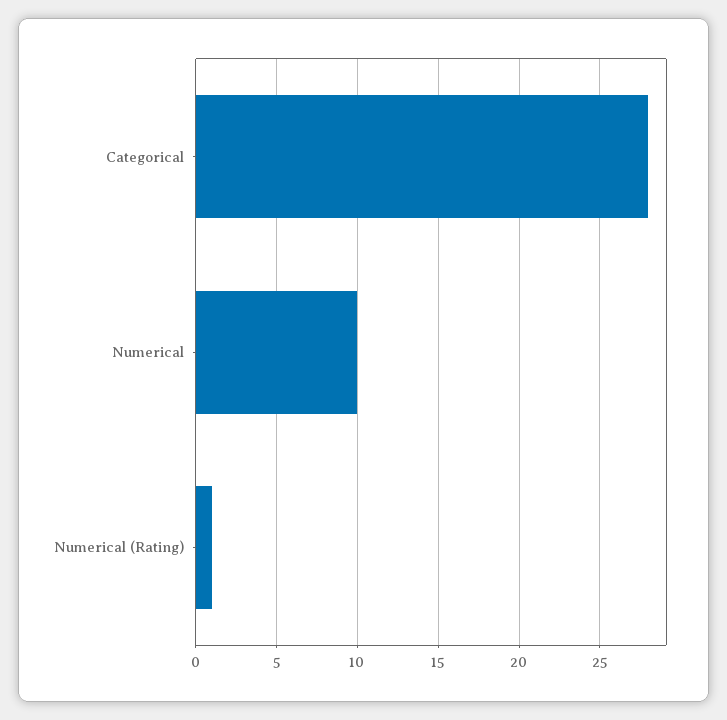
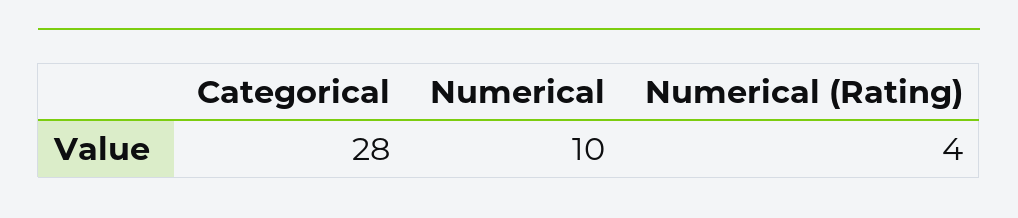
Numerical (Rating): 1 -> 4

